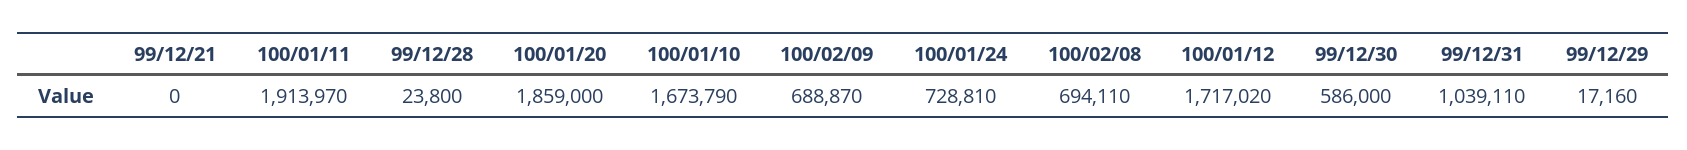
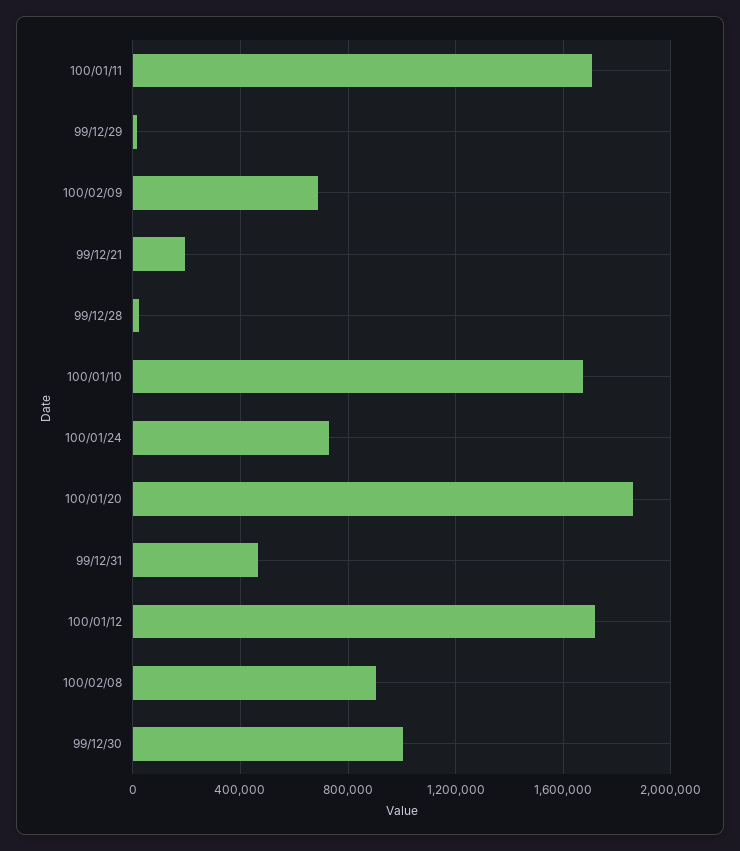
99/12/21: 0 -> 200000
100/01/11: 1913970 -> 1700000
100/02/08: 694110 -> 900000
99/12/30: 586000 -> 1000000
99/12/31: 1039110 -> 450000

